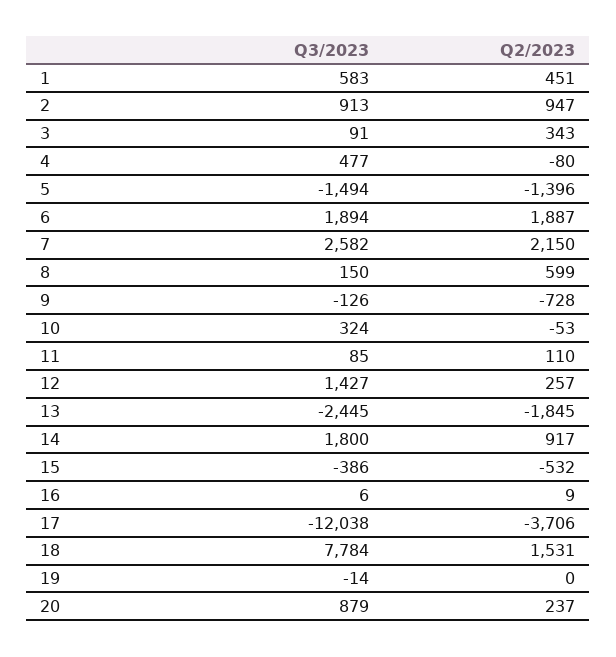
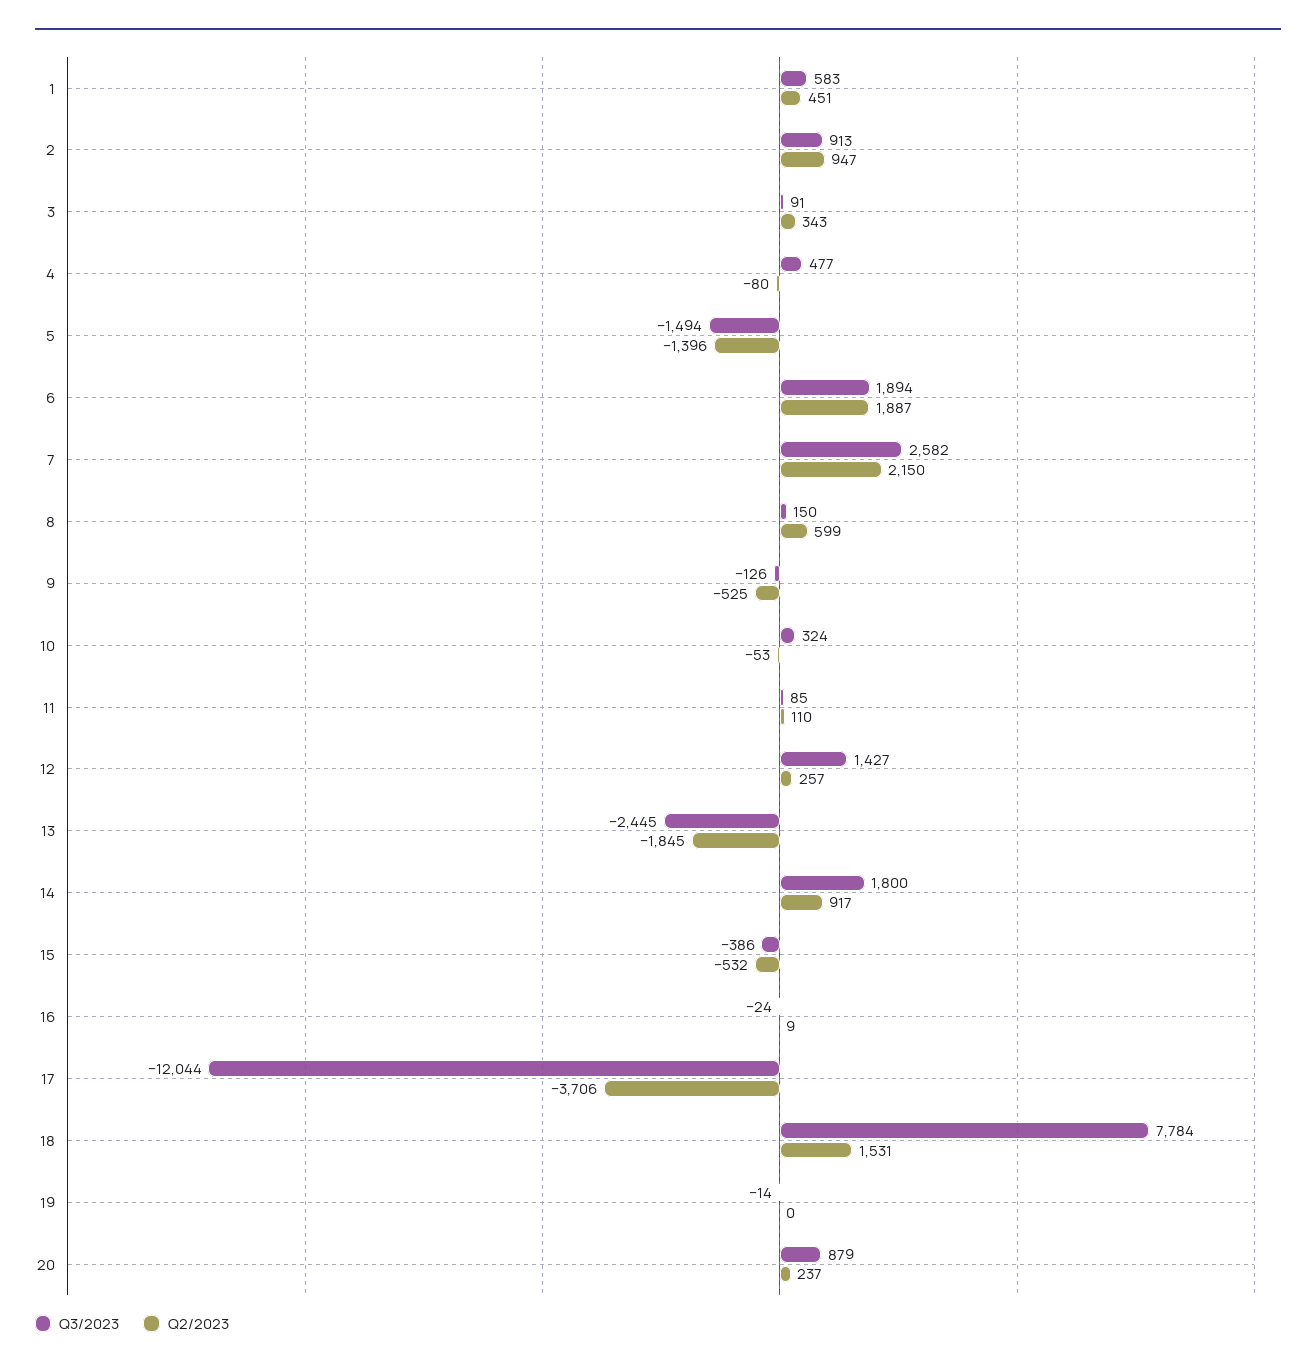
Q2/2023, 9: -728 -> -525
Q3/2023, 16: 6 -> -24
Q3/2023, 17: -12038 -> -12044

